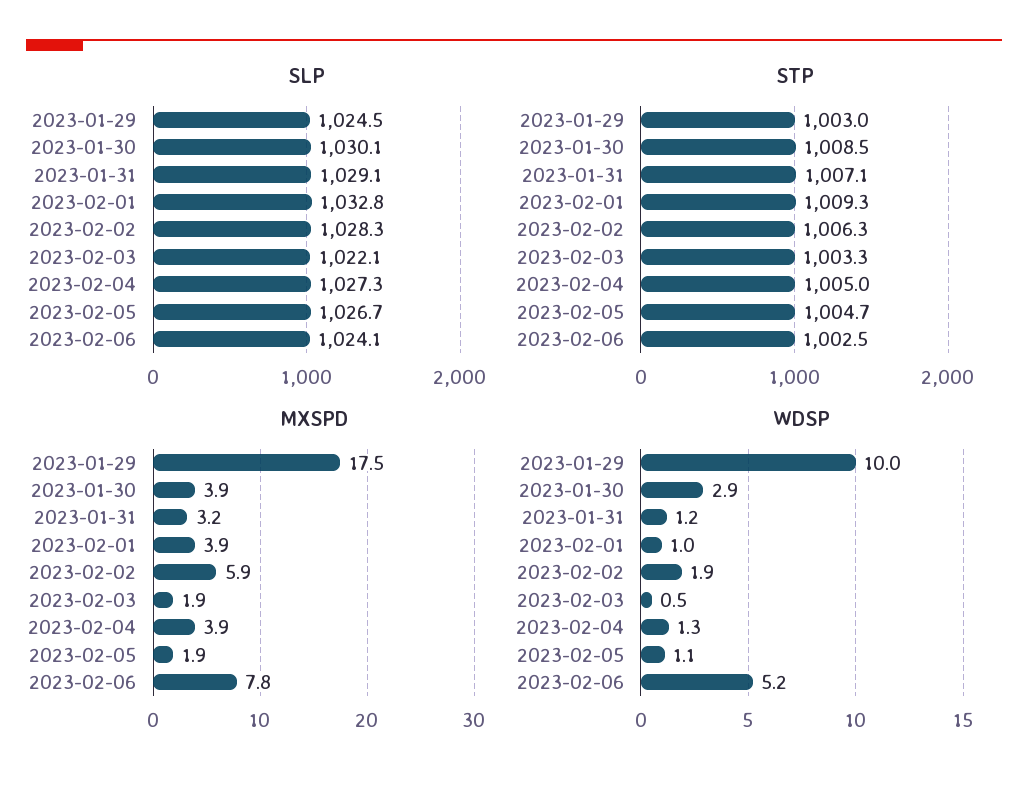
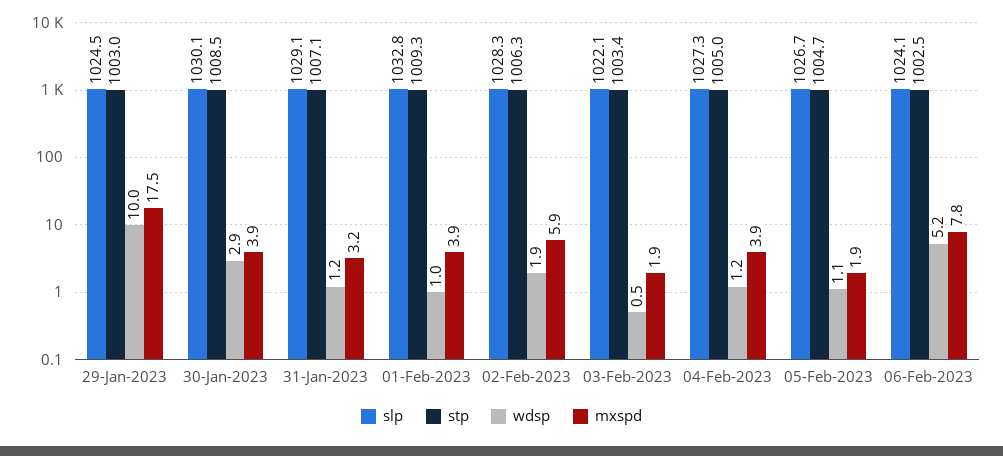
STP, 2023-02-03: 1003.3 -> 1003.4
WDSP, 2023-02-04: 1.3 -> 1.2

